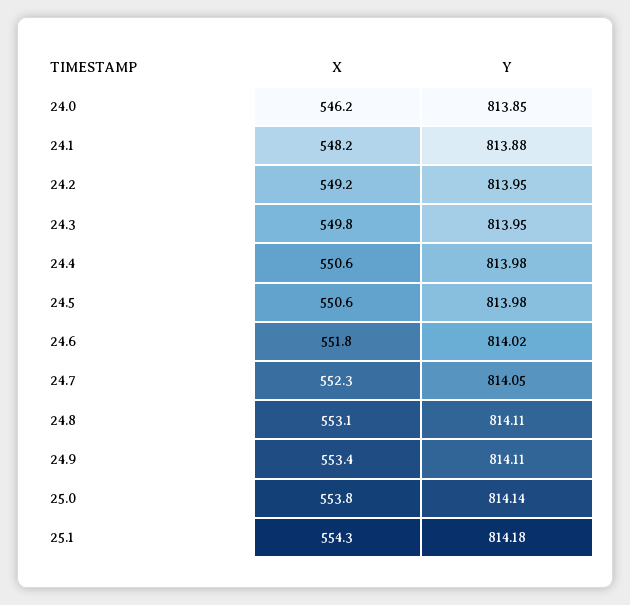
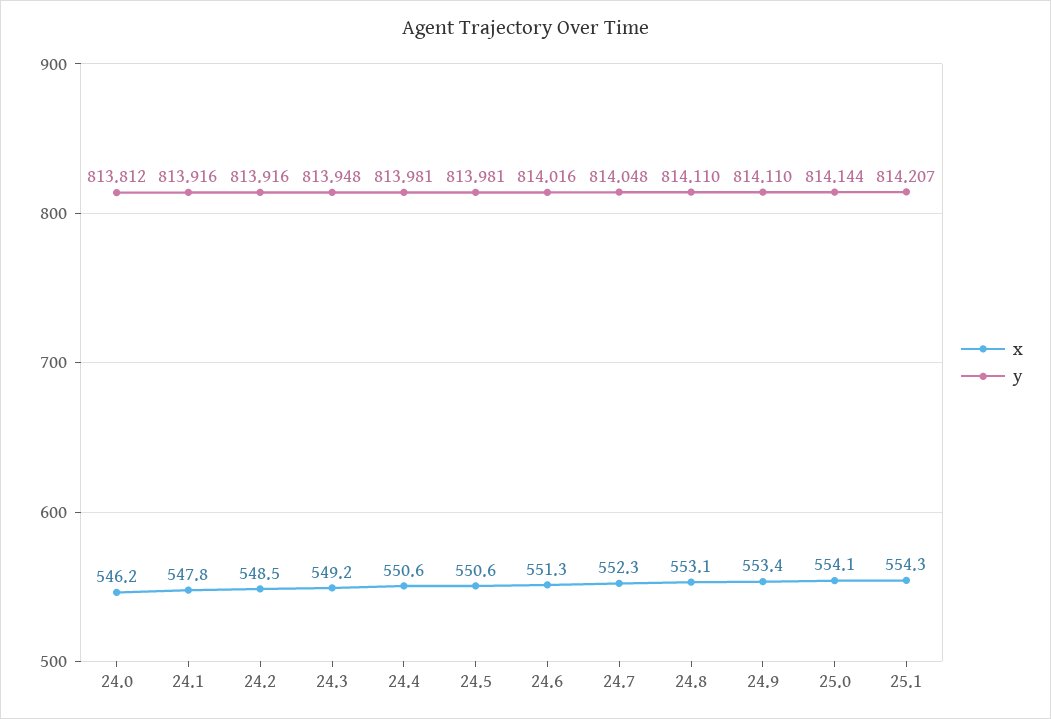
Y, 24.0: 813.85 -> 813.812
X, 24.1: 548.2 -> 547.8
Y, 24.1: 813.88 -> 813.916
X, 24.2: 549.2 -> 548.5
Y, 24.2: 813.95 -> 813.916
X, 24.3: 549.8 -> 549.2
X, 24.6: 551.8 -> 551.3
X, 25.0: 553.8 -> 554.1
Y, 25.1: 814.18 -> 814.207

